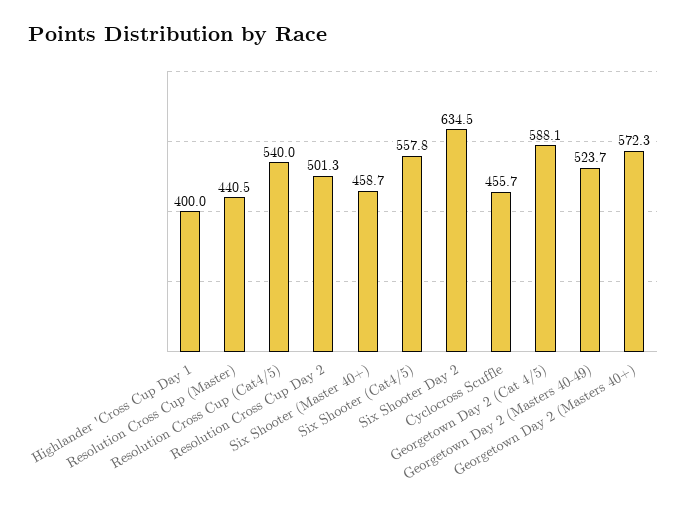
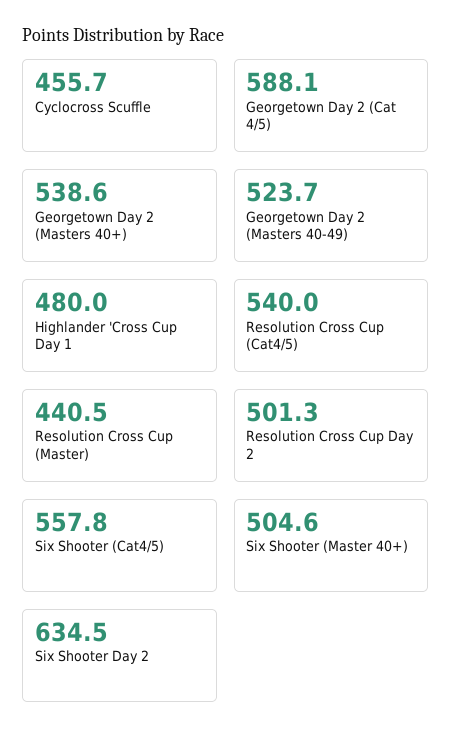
Highlander 'Cross Cup Day 1: 400 -> 480
Six Shooter (Master 40+): 458.7 -> 504.6
Georgetown Day 2 (Masters 40+): 572.3 -> 538.6

